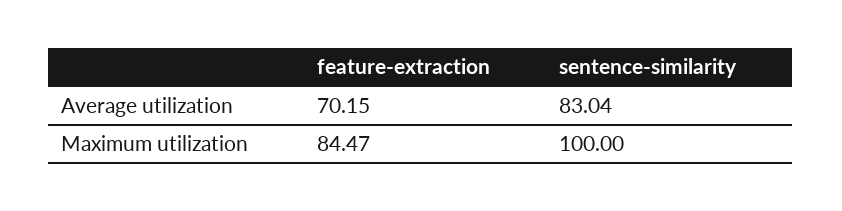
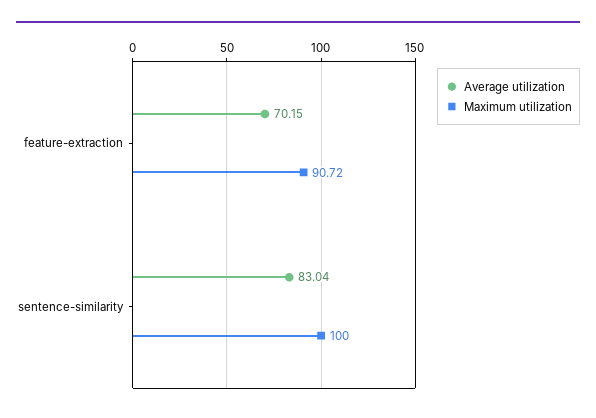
Maximum utilization, feature-extraction: 84.47 -> 90.72

